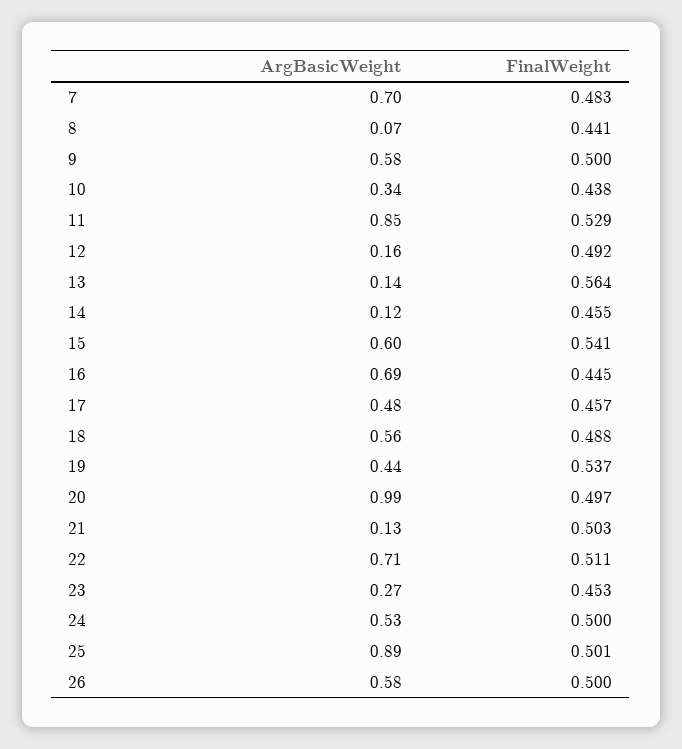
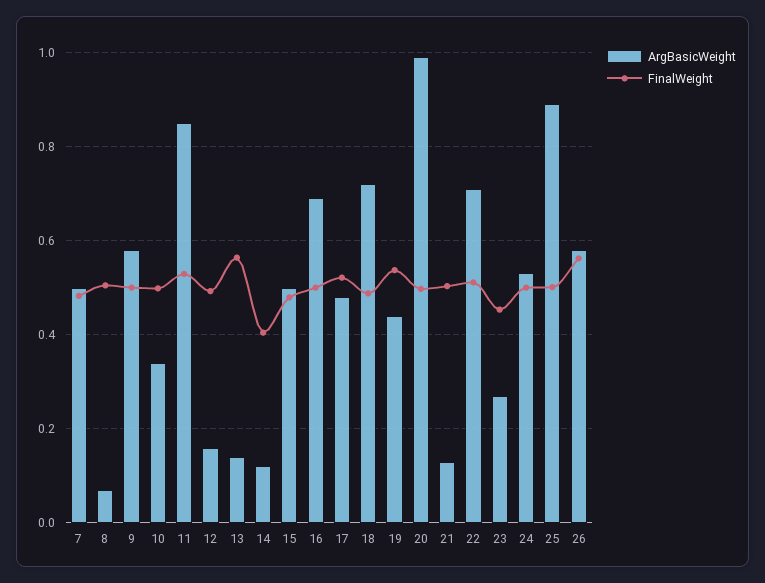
ArgBasicWeight, 7: 0.7 -> 0.5
FinalWeight, 8: 0.441 -> 0.5
FinalWeight, 10: 0.438 -> 0.5
FinalWeight, 14: 0.455 -> 0.4
ArgBasicWeight, 15: 0.6 -> 0.5
FinalWeight, 15: 0.541 -> 0.48
FinalWeight, 16: 0.445 -> 0.5
FinalWeight, 17: 0.457 -> 0.52
ArgBasicWeight, 18: 0.56 -> 0.72
FinalWeight, 26: 0.5 -> 0.56

